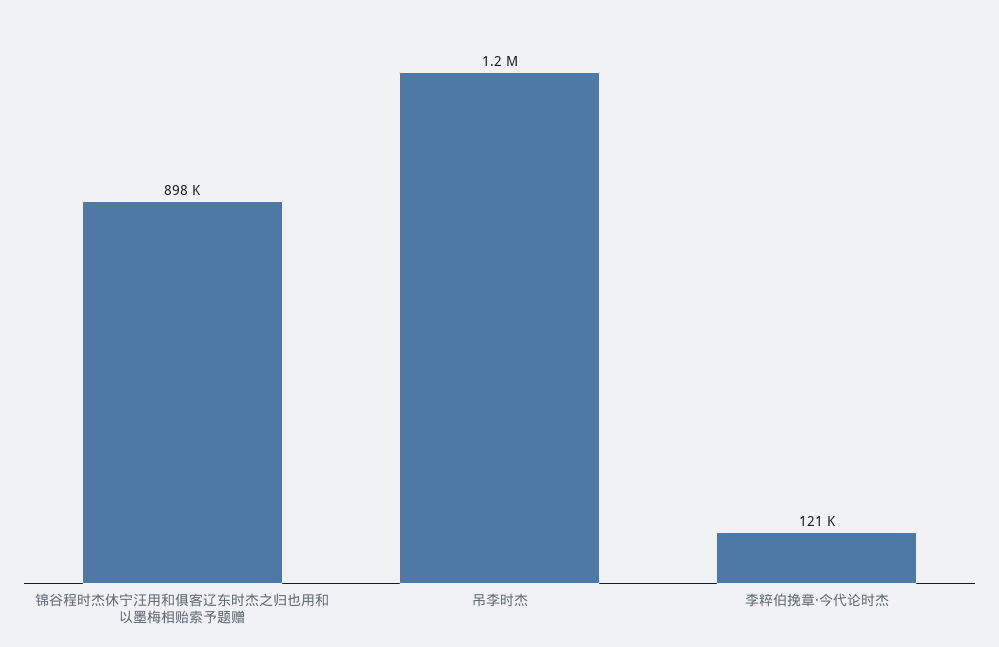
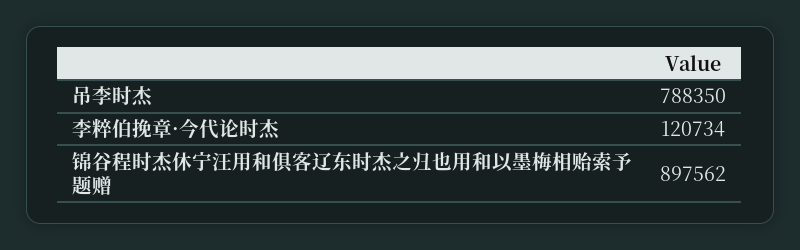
吊李时杰: 1200000 -> 788350

